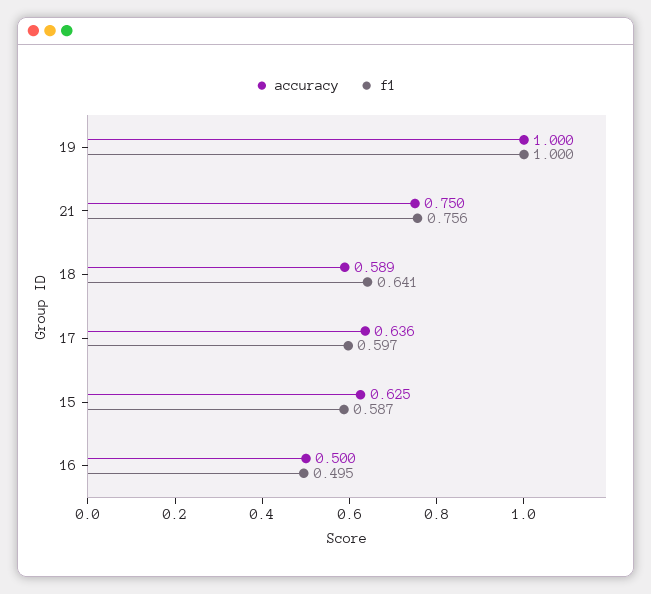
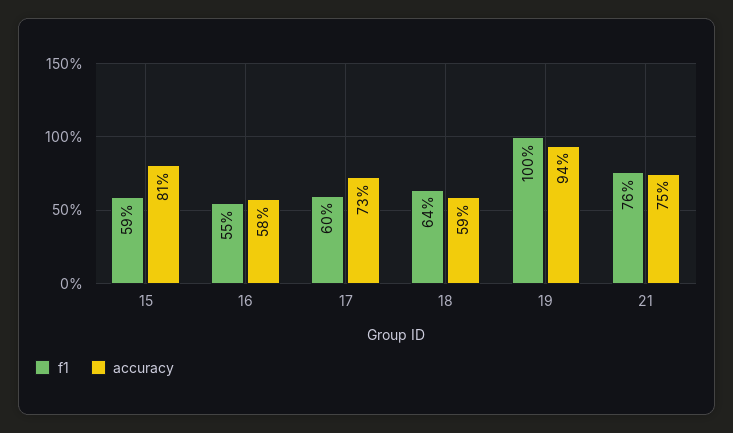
accuracy, 19: 1 -> 0.94
accuracy, 17: 0.636 -> 0.73
accuracy, 15: 0.625 -> 0.81
accuracy, 16: 0.5 -> 0.58
f1, 16: 0.495 -> 0.55

